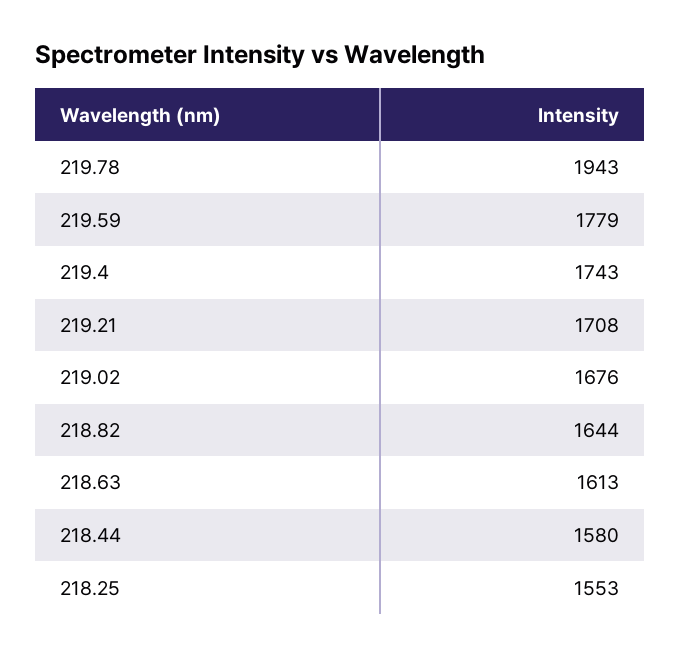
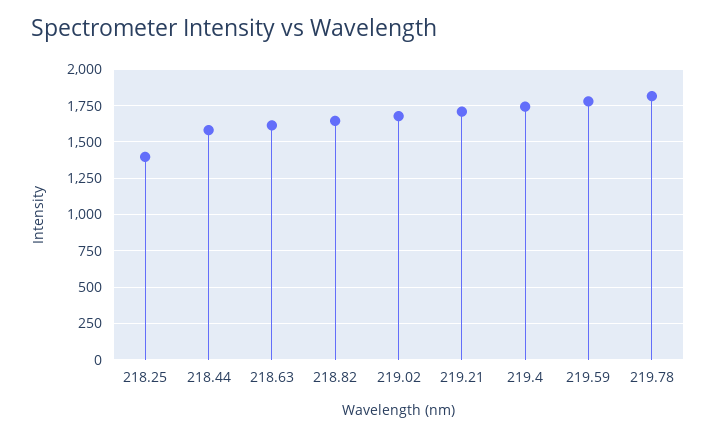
219.78: 1943 -> 1800
218.25: 1553 -> 1400

